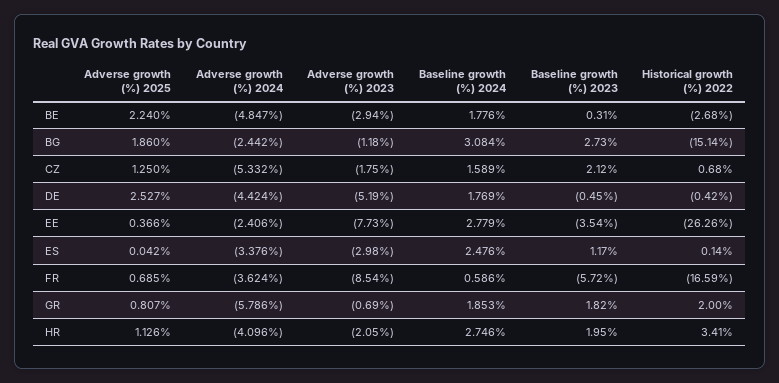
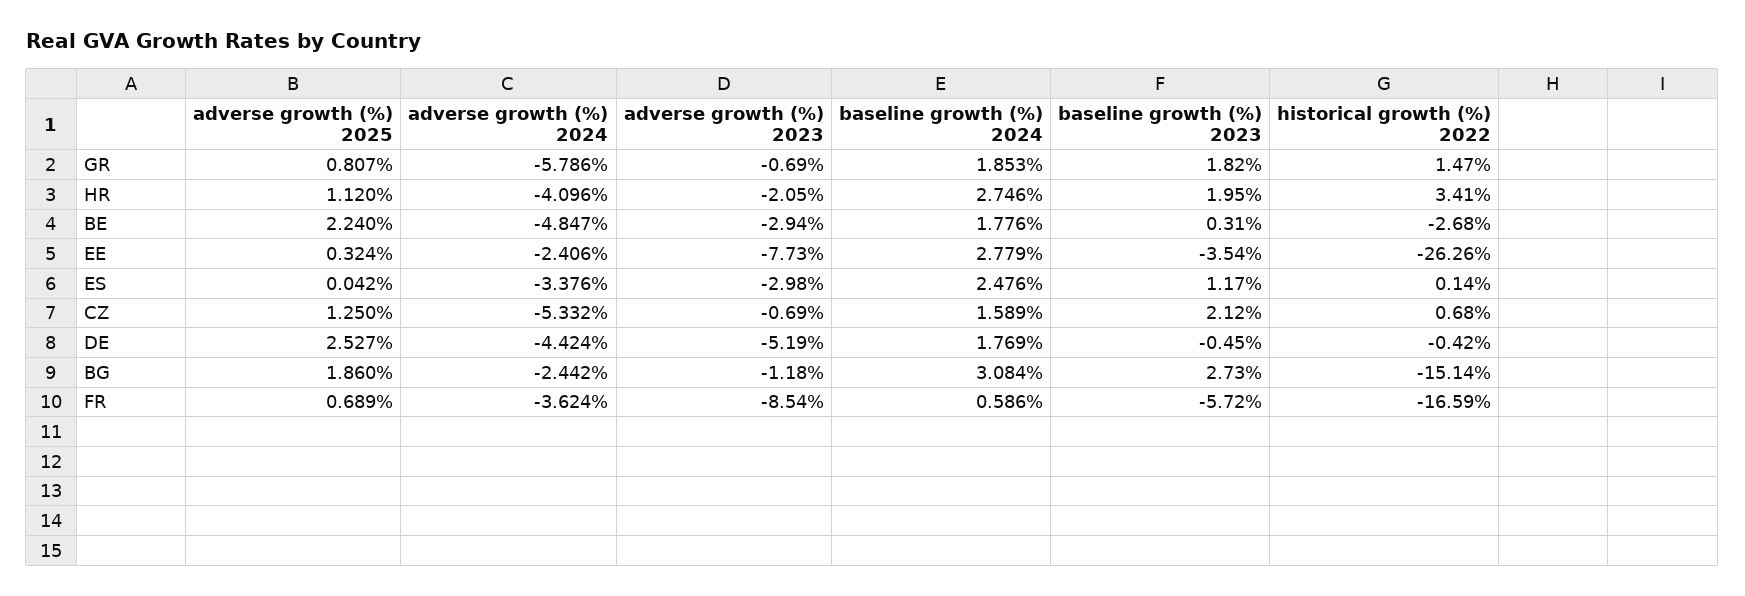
Adverse growth (%) 2023, CZ: -1.75 -> -0.69
Adverse growth (%) 2025, EE: 0.366 -> 0.324
Adverse growth (%) 2025, FR: 0.685 -> 0.689
Historical growth (%) 2022, GR: 2 -> 1.47
Adverse growth (%) 2025, HR: 1.126 -> 1.12

